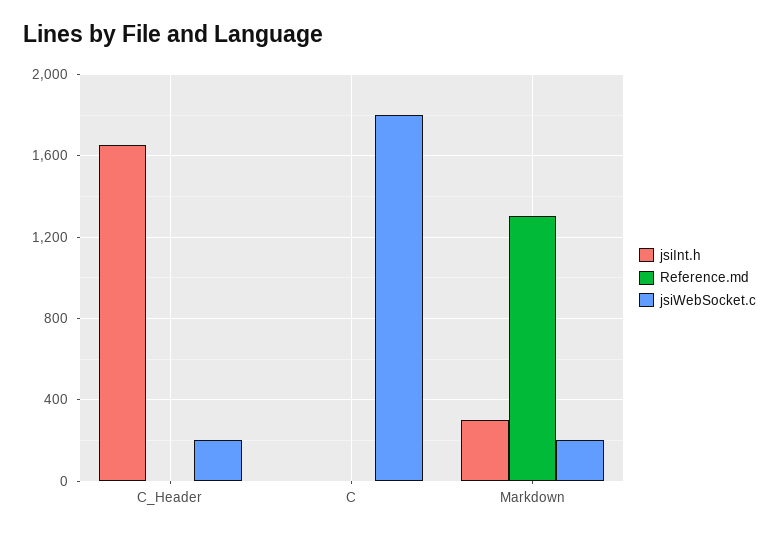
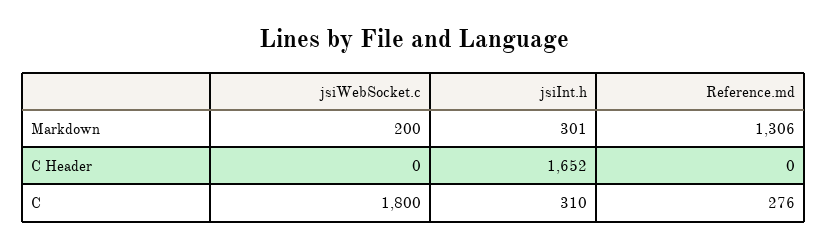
jsiWebSocket.c, C_Header: 200 -> 0
jsiInt.h, C: 0 -> 310
Reference.md, C: 0 -> 276

